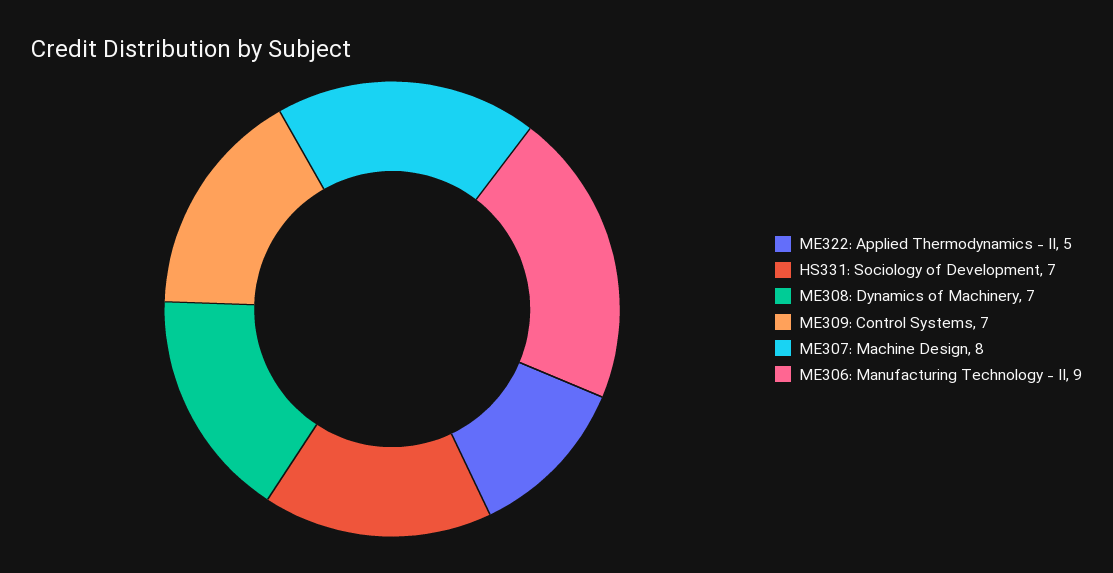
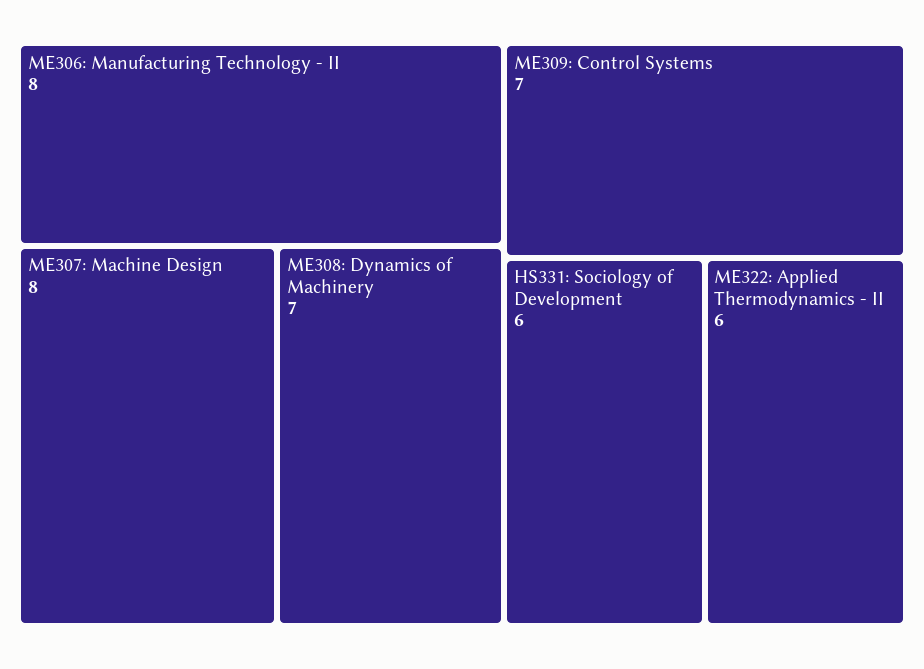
ME322: Applied Thermodynamics - II: 5 -> 6
HS331: Sociology of Development: 7 -> 6
ME306: Manufacturing Technology - II: 9 -> 8

